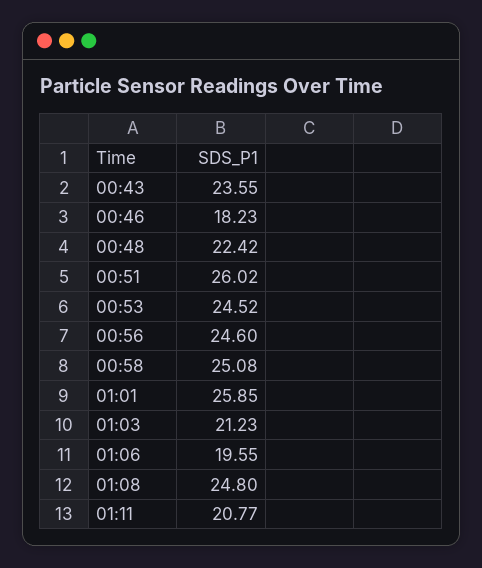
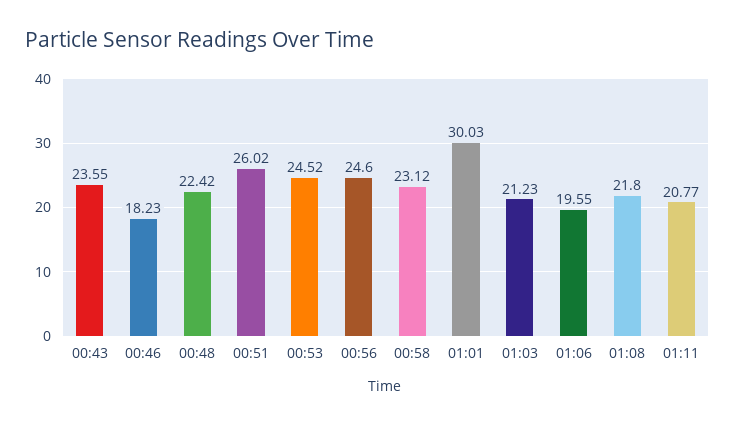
00:58: 25.08 -> 23.12
01:01: 25.85 -> 30.03
01:08: 24.8 -> 21.8

